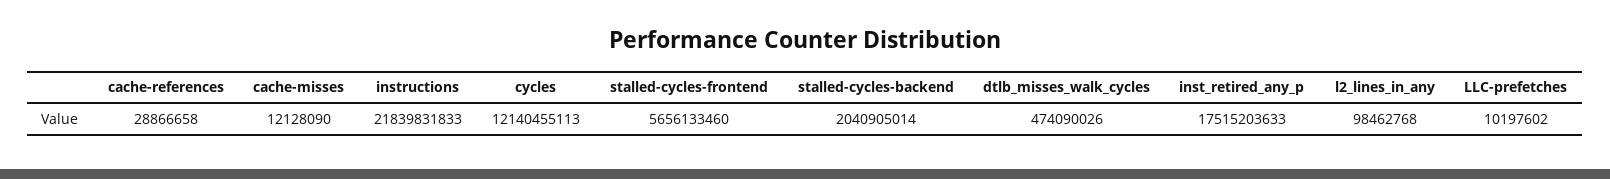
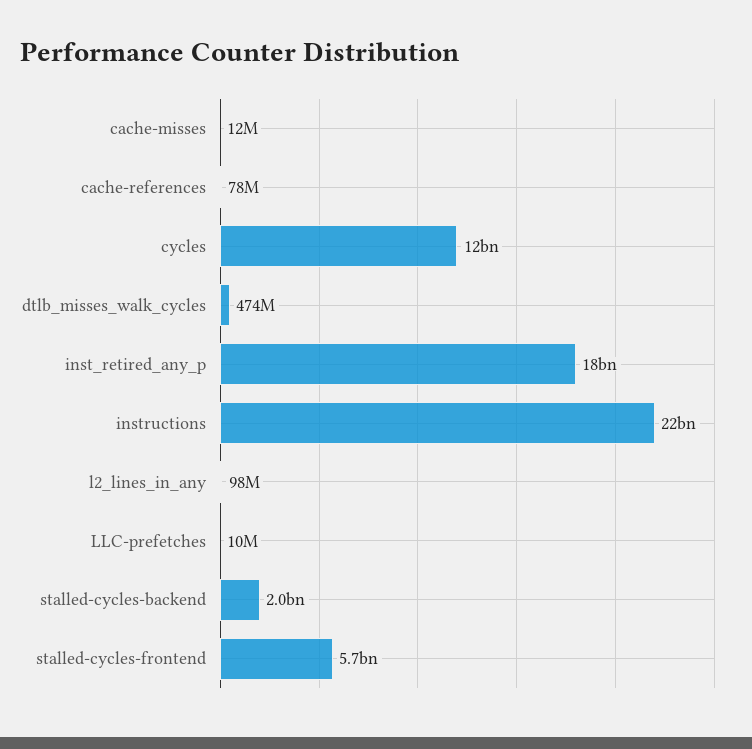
cache-references: 28866658 -> 78000000

